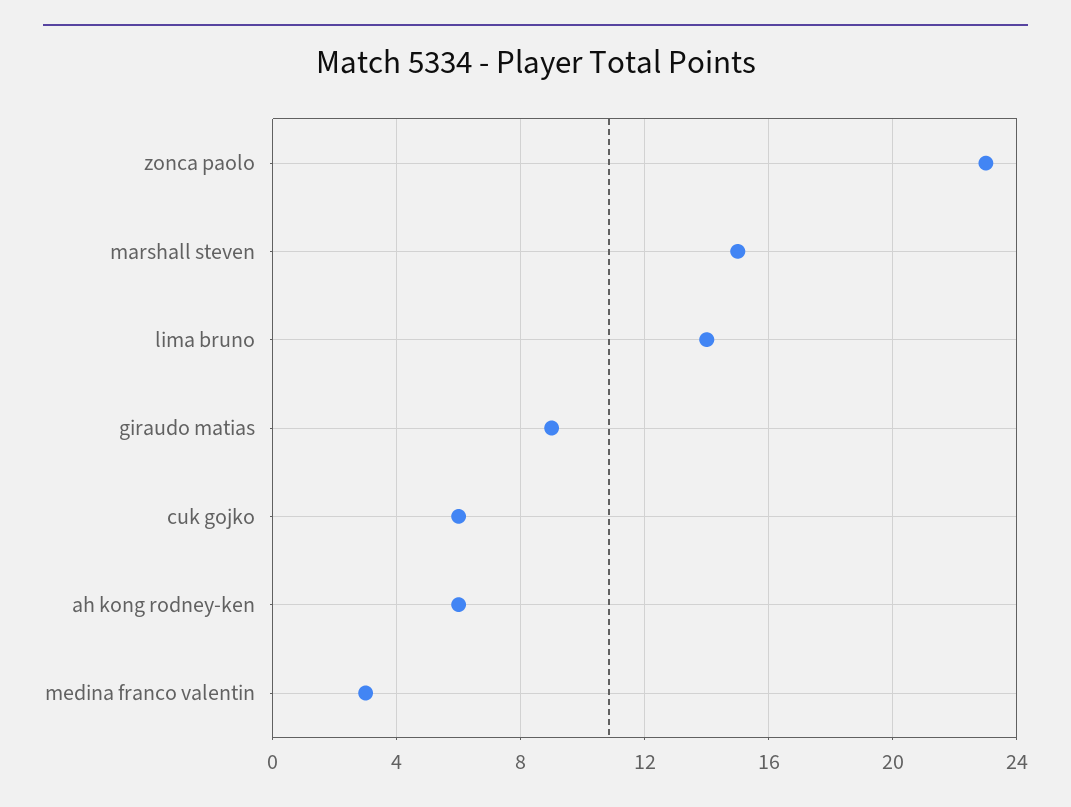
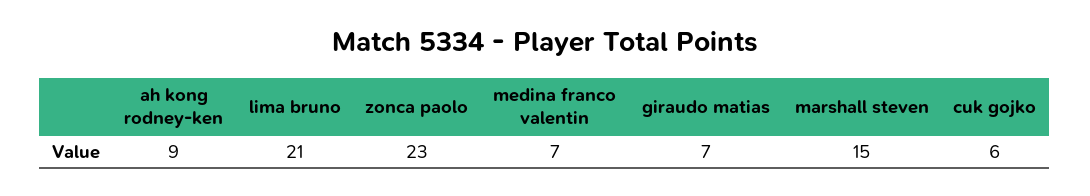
lima bruno: 14 -> 21
giraudo matias: 9 -> 7
ah kong rodney-ken: 6 -> 9
medina franco valentin: 3 -> 7

